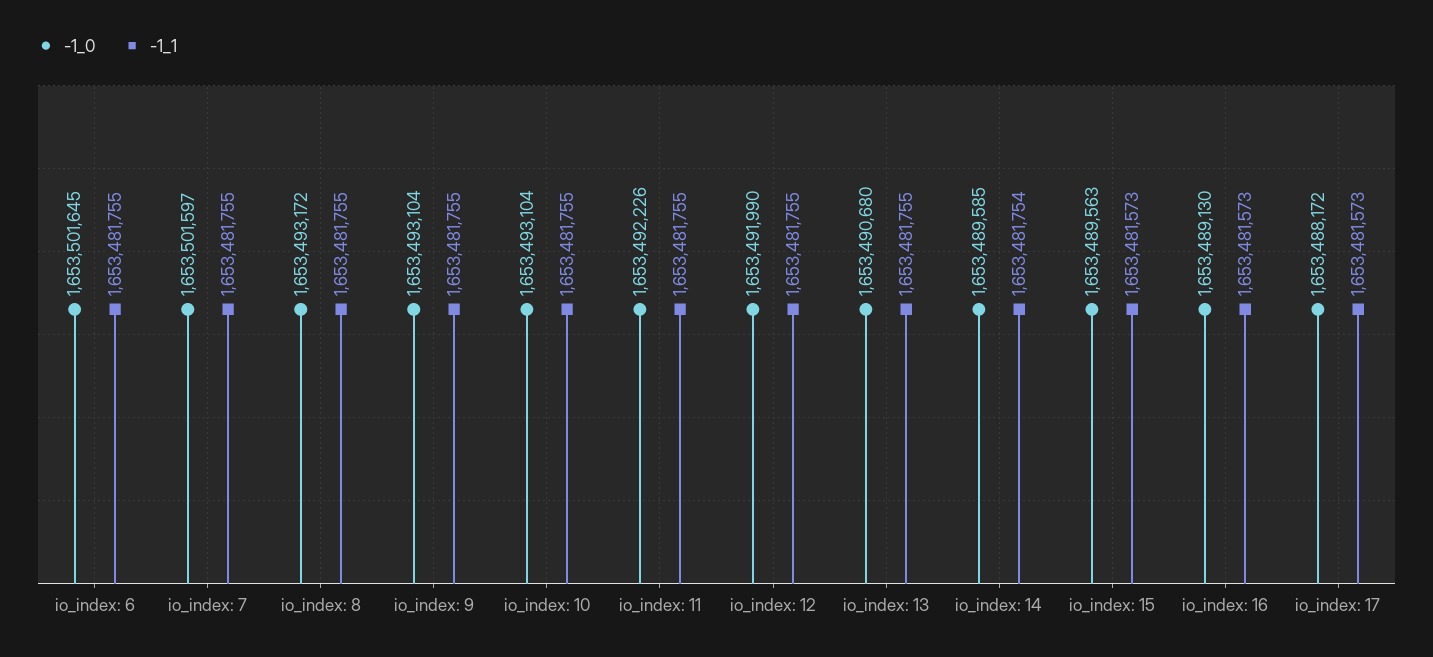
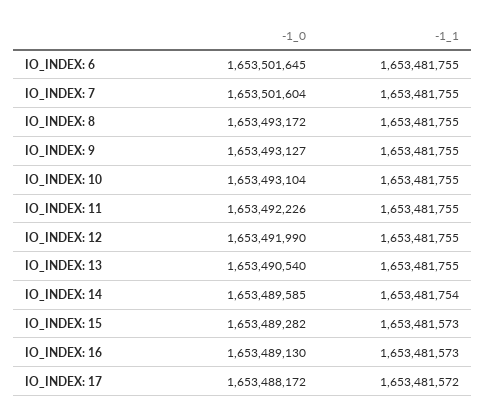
-1_0, io_index: 7: 1653501597 -> 1653501604
-1_0, io_index: 9: 1653493104 -> 1653493127
-1_0, io_index: 13: 1653490680 -> 1653490540
-1_0, io_index: 15: 1653489563 -> 1653489282
-1_1, io_index: 17: 1653481573 -> 1653481572

